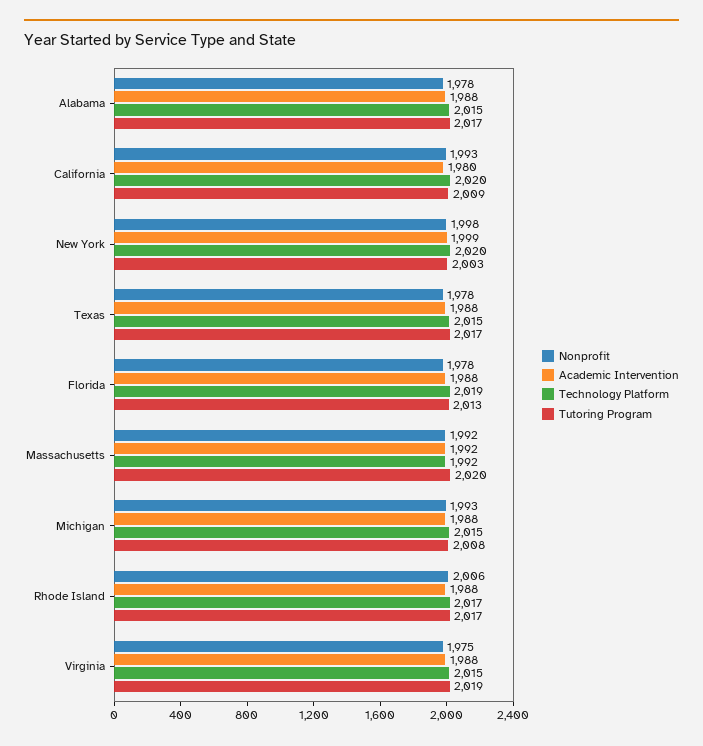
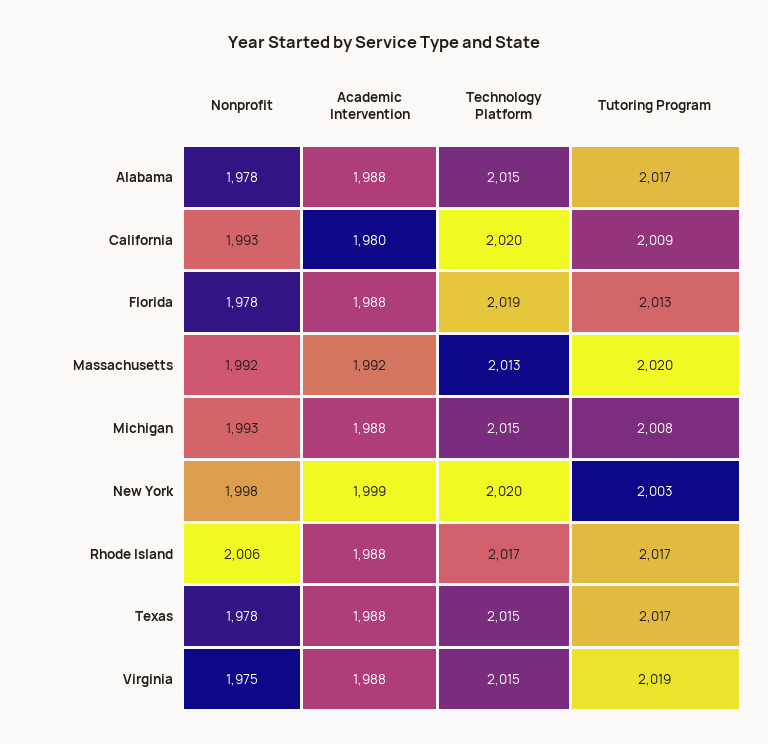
Technology Platform, Massachusetts: 1992 -> 2013

